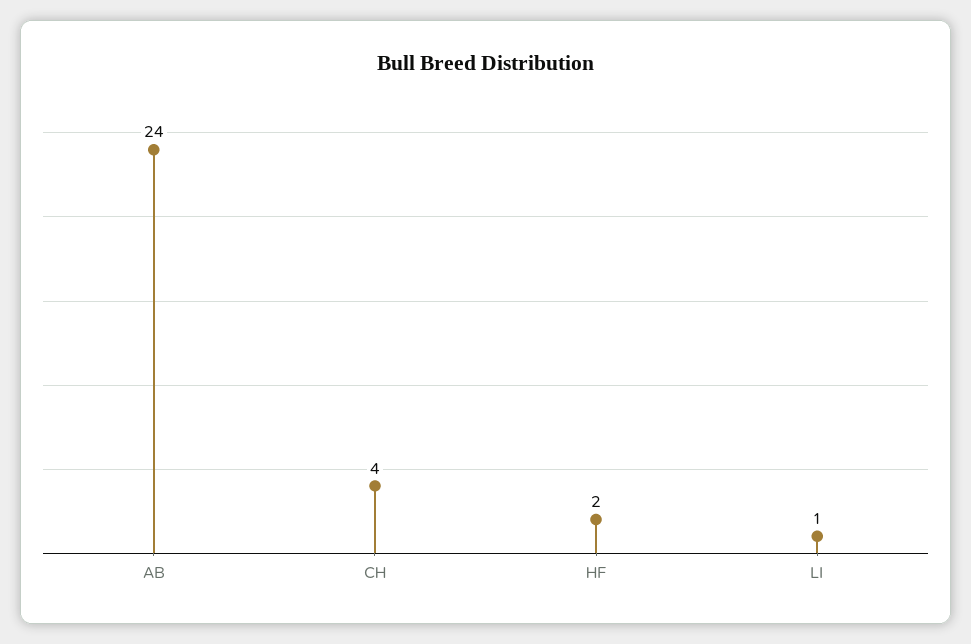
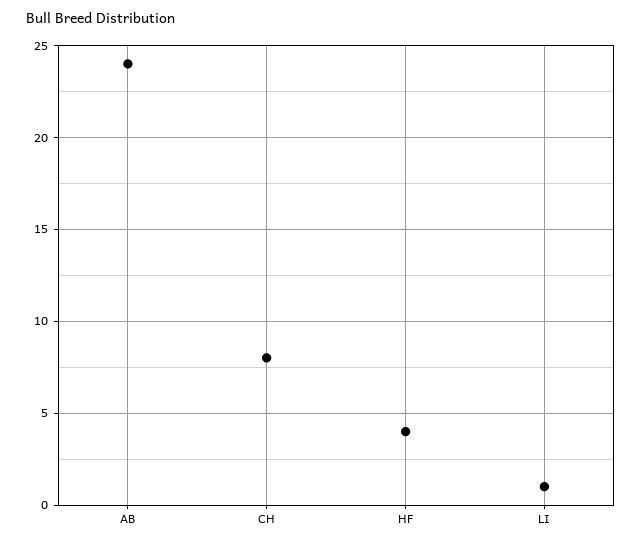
CH: 4 -> 8
HF: 2 -> 4

